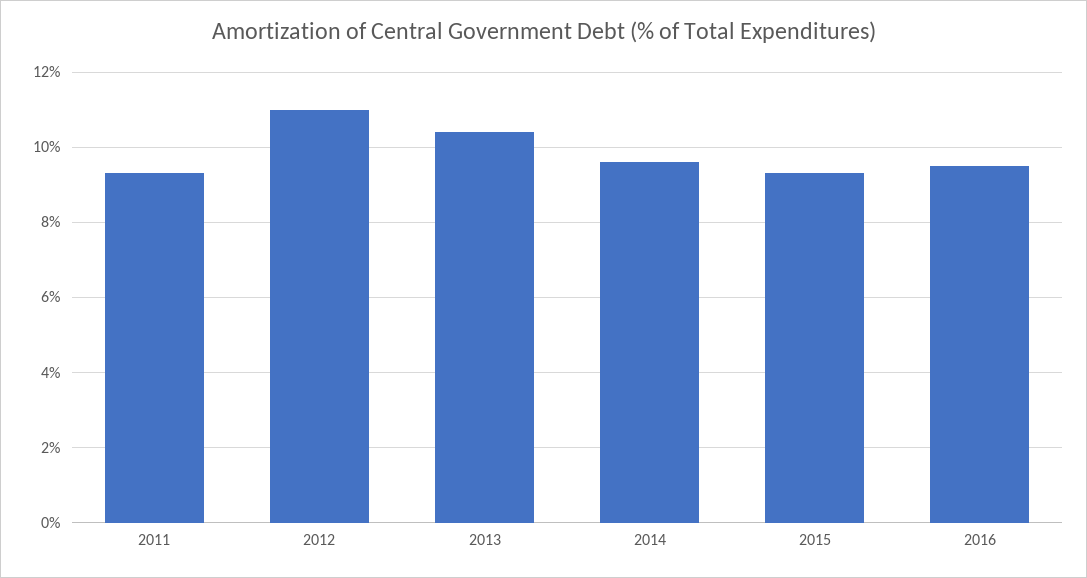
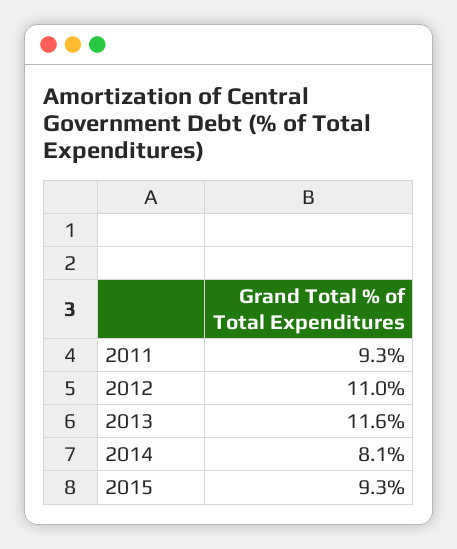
2013: 10.5 -> 11.6
2014: 9.5 -> 8.1
2016: 9.5 -> none

